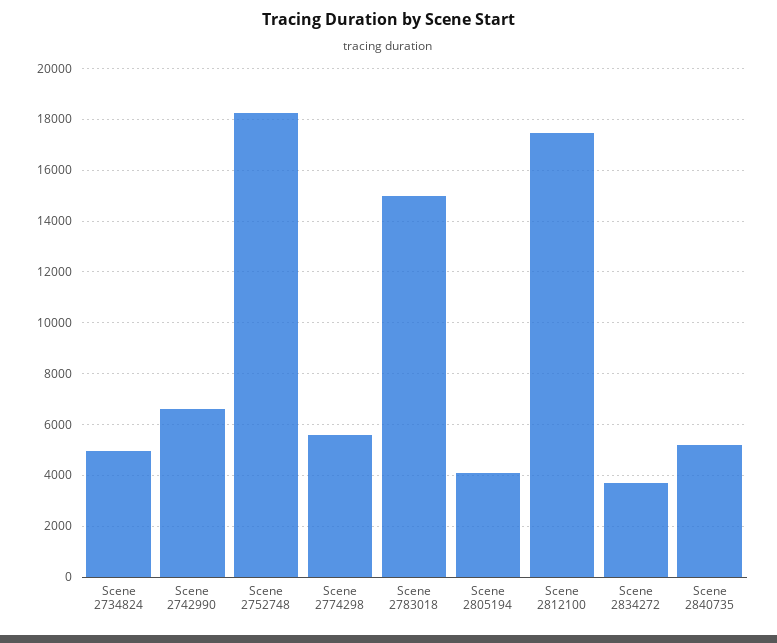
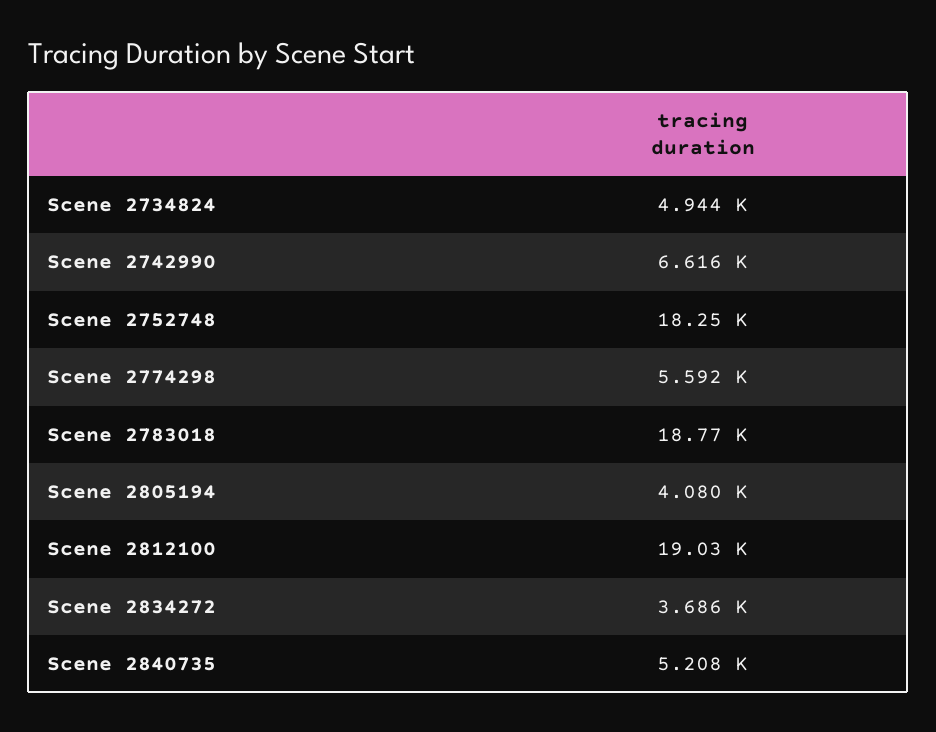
Scene 2783018: 15000 -> 18770
Scene 2812100: 17500 -> 19030

